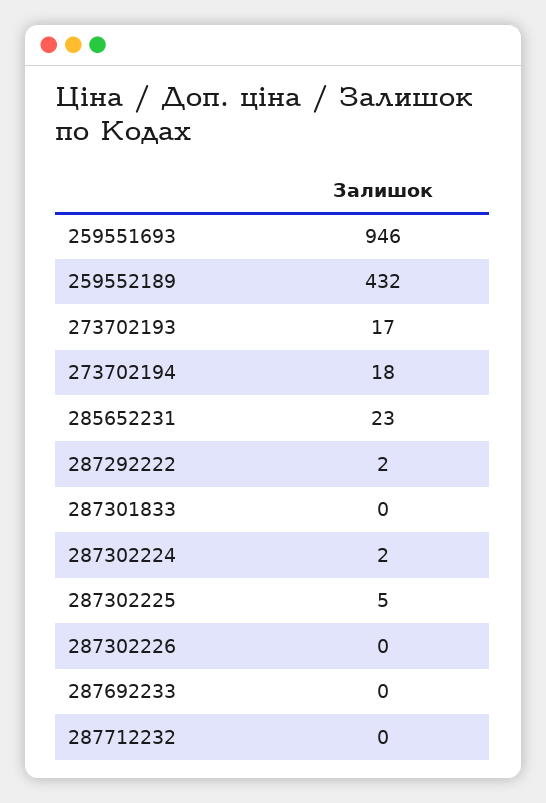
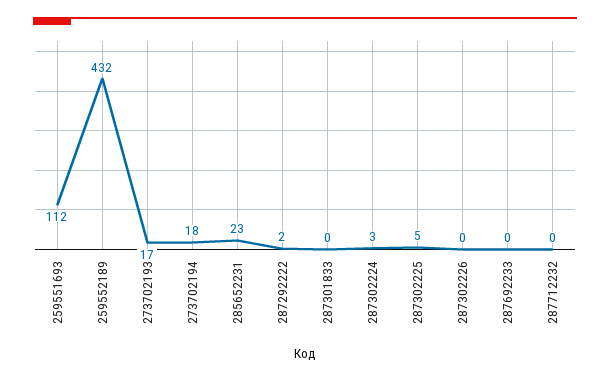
259551693: 946 -> 112
287302224: 2 -> 3

